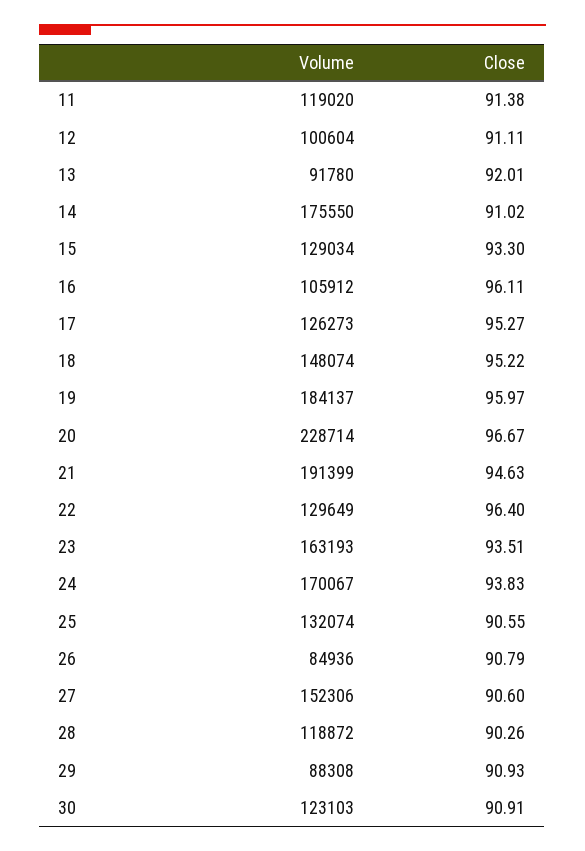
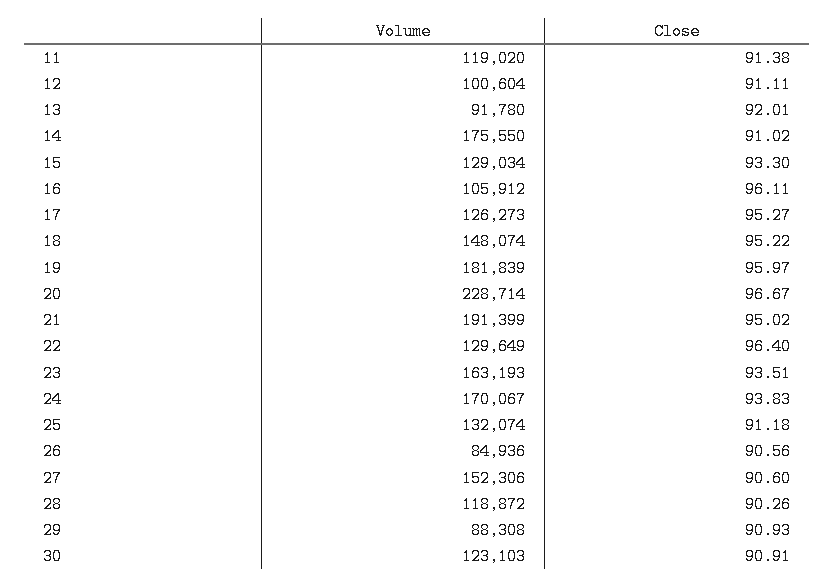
Volume, 19: 184137 -> 181839
Close, 21: 94.63 -> 95.02
Close, 25: 90.55 -> 91.18
Close, 26: 90.79 -> 90.56

